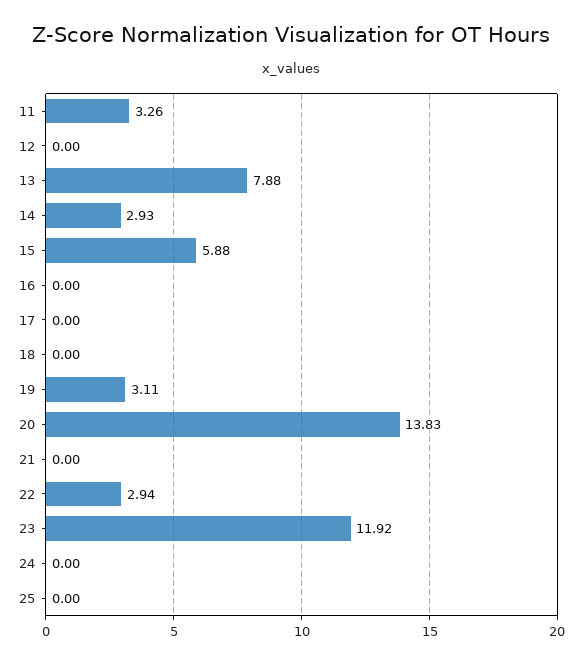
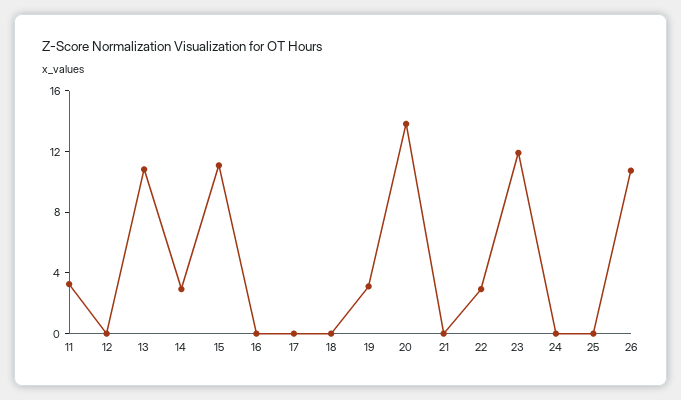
13: 7.88 -> 11
15: 5.88 -> 11
26: none -> 11

